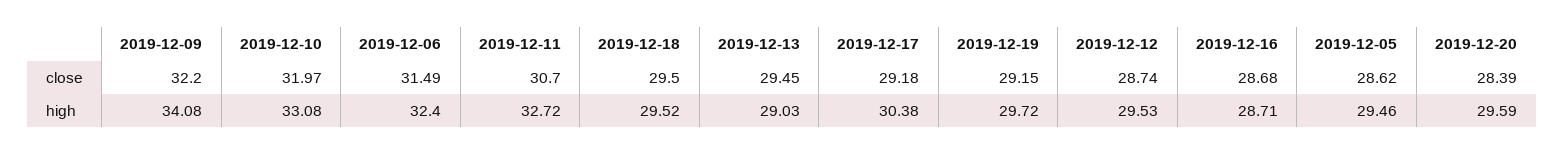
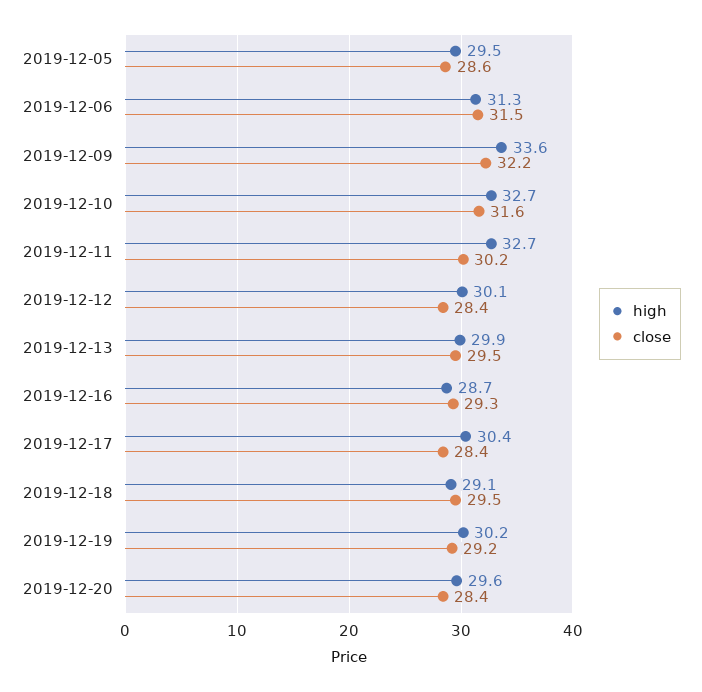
close, 2019-12-10: 31.97 -> 31.6
close, 2019-12-11: 30.7 -> 30.2
close, 2019-12-17: 29.18 -> 28.4
close, 2019-12-12: 28.74 -> 28.4
close, 2019-12-16: 28.68 -> 29.3
high, 2019-12-09: 34.08 -> 33.6
high, 2019-12-10: 33.08 -> 32.7
high, 2019-12-06: 32.4 -> 31.3
high, 2019-12-18: 29.52 -> 29.1
high, 2019-12-13: 29.03 -> 29.9
high, 2019-12-19: 29.72 -> 30.2
high, 2019-12-12: 29.53 -> 30.1

